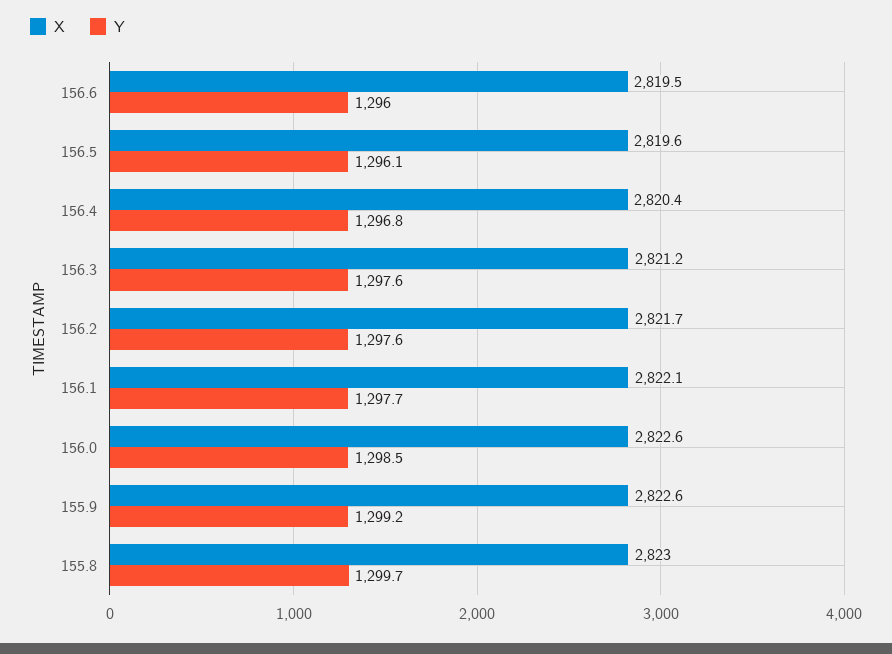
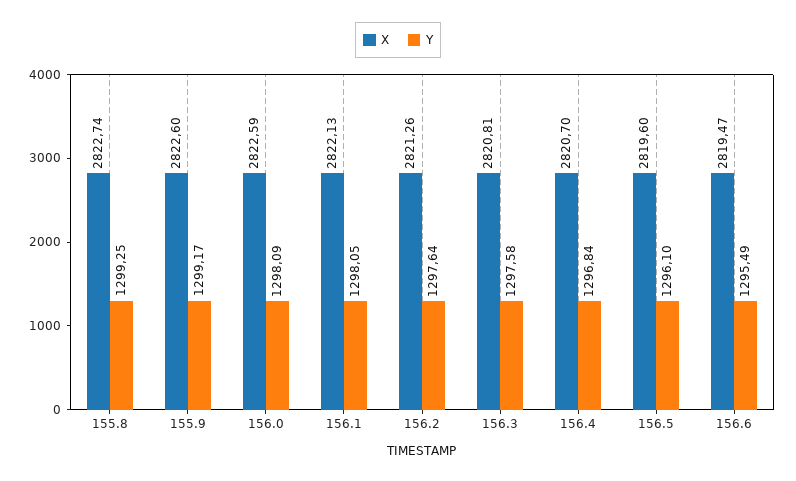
Y, 156.6: 1296 -> 1295.49
X, 156.4: 2820.4 -> 2820.7
X, 156.3: 2821.2 -> 2820.81
X, 156.2: 2821.7 -> 2821.26
Y, 156.1: 1297.7 -> 1298.05
Y, 156.0: 1298.5 -> 1298.09
X, 155.8: 2823 -> 2822.74
Y, 155.8: 1299.7 -> 1299.25

